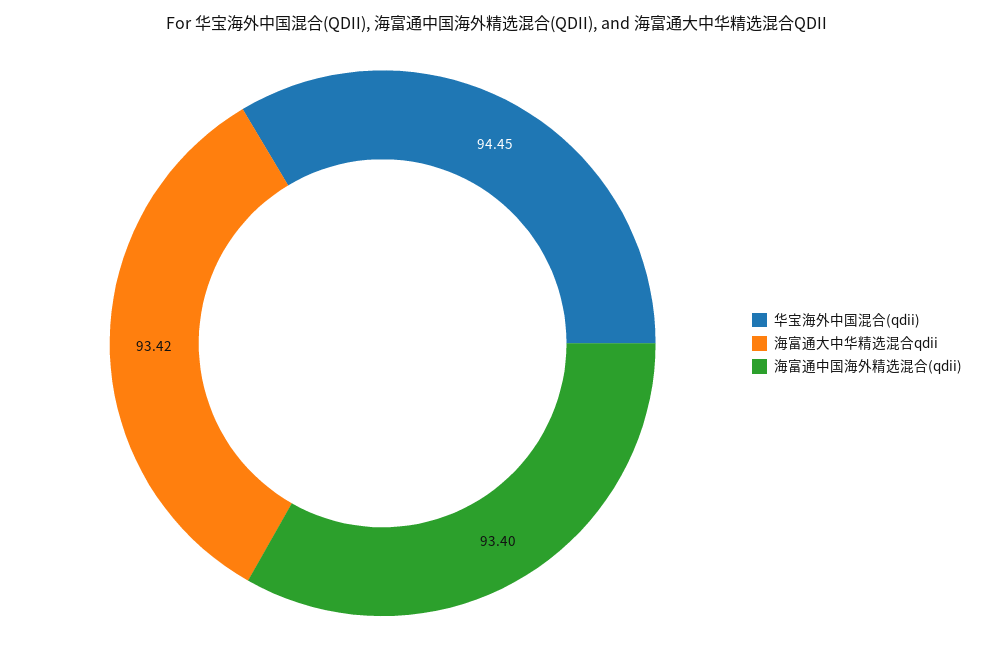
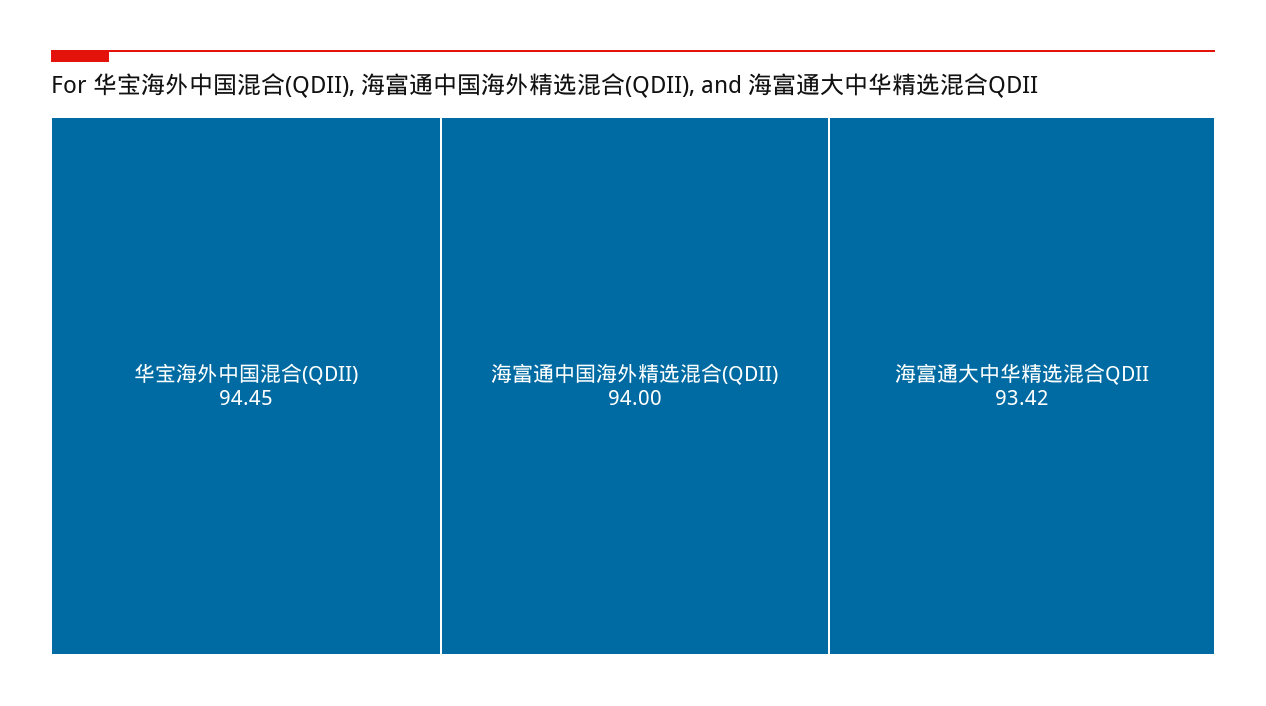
海富通中国海外精选混合(qdii): 93.4 -> 94

